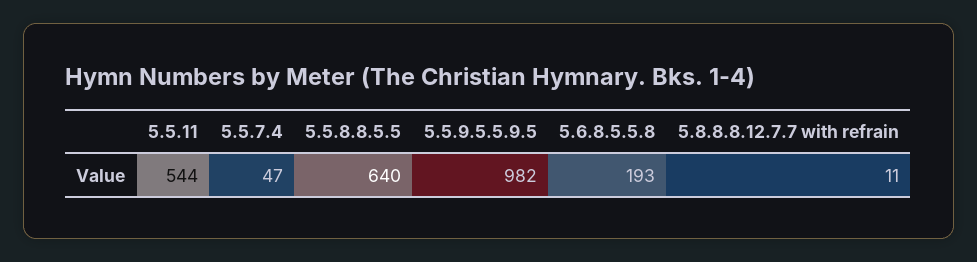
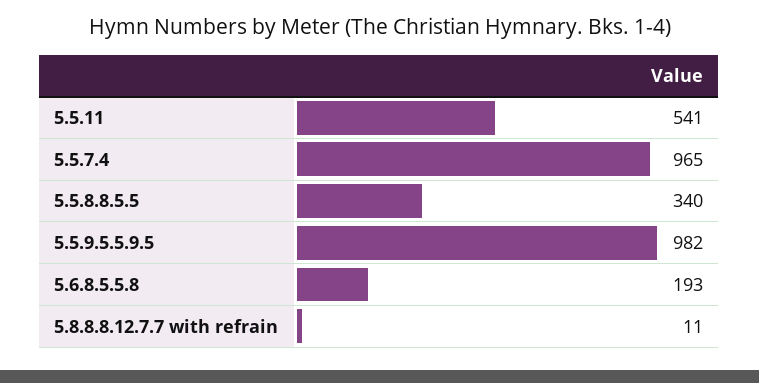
5.5.11: 544 -> 541
5.5.7.4: 47 -> 965
5.5.8.8.5.5: 640 -> 340

